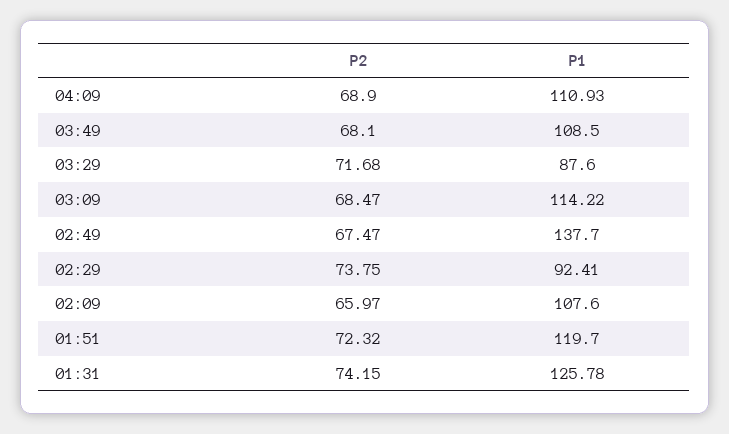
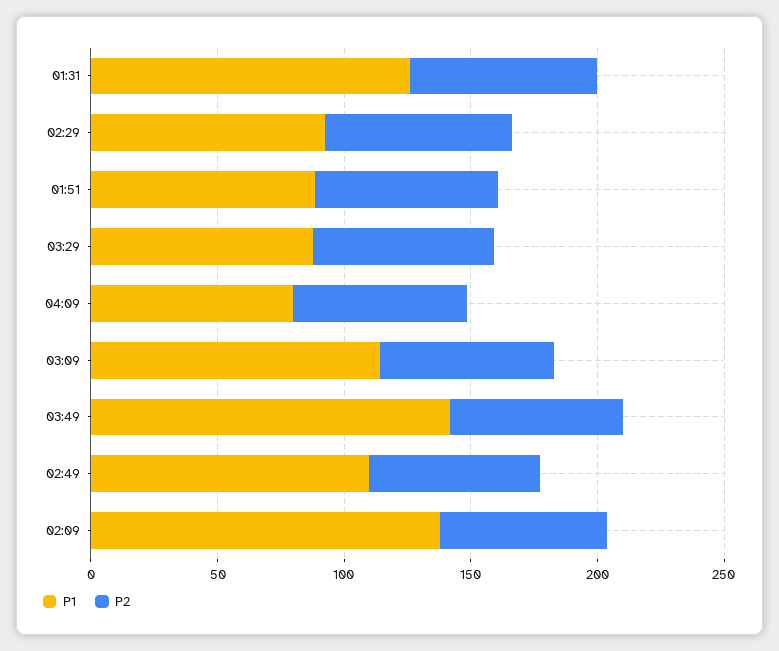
P1, 04:09: 110.93 -> 80
P1, 03:49: 108.5 -> 140
P1, 02:49: 137.7 -> 110
P1, 02:09: 107.6 -> 140
P1, 01:51: 119.7 -> 90

